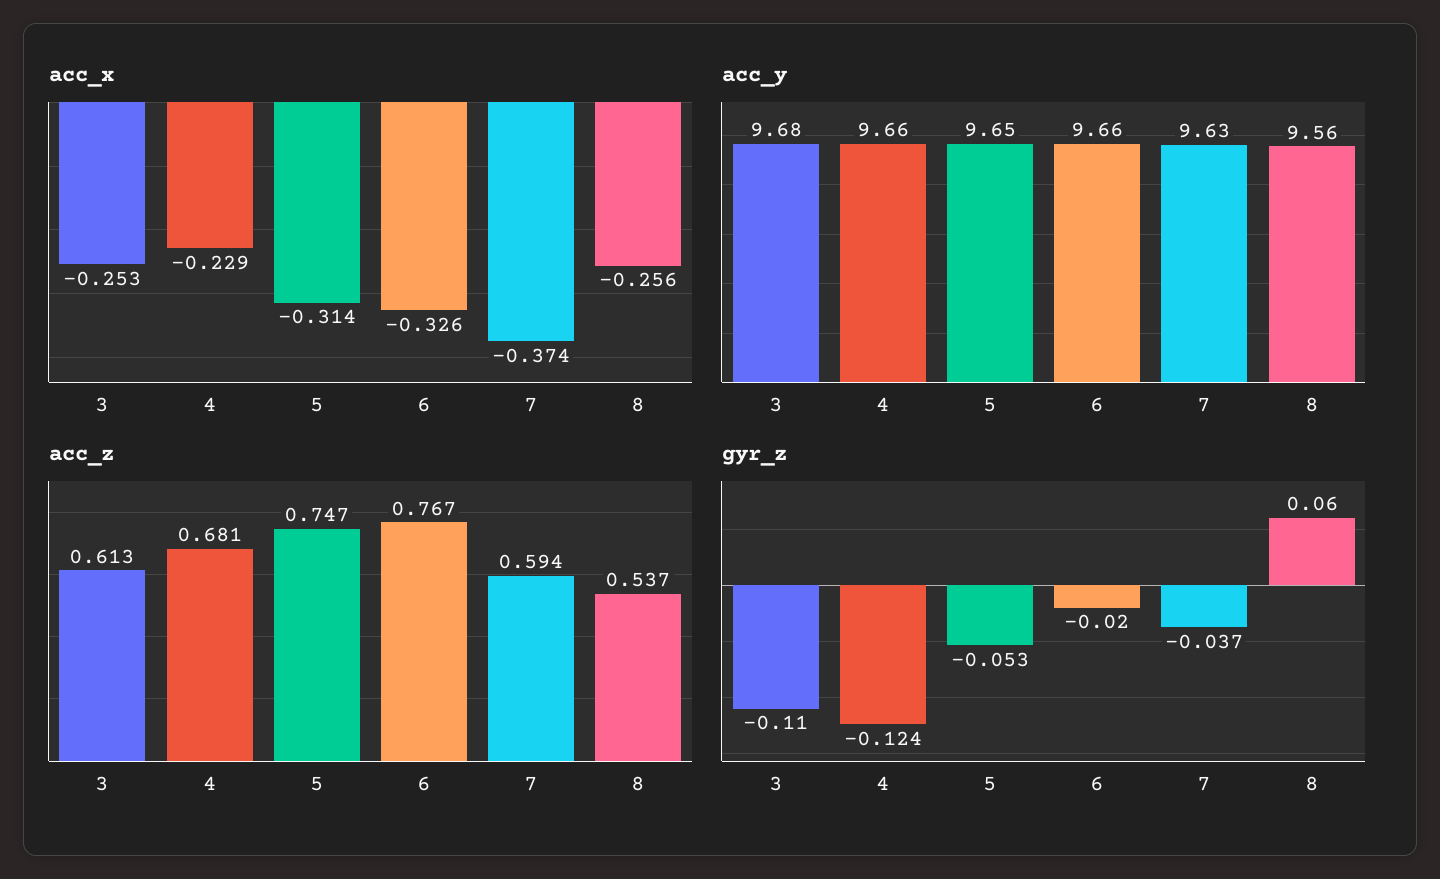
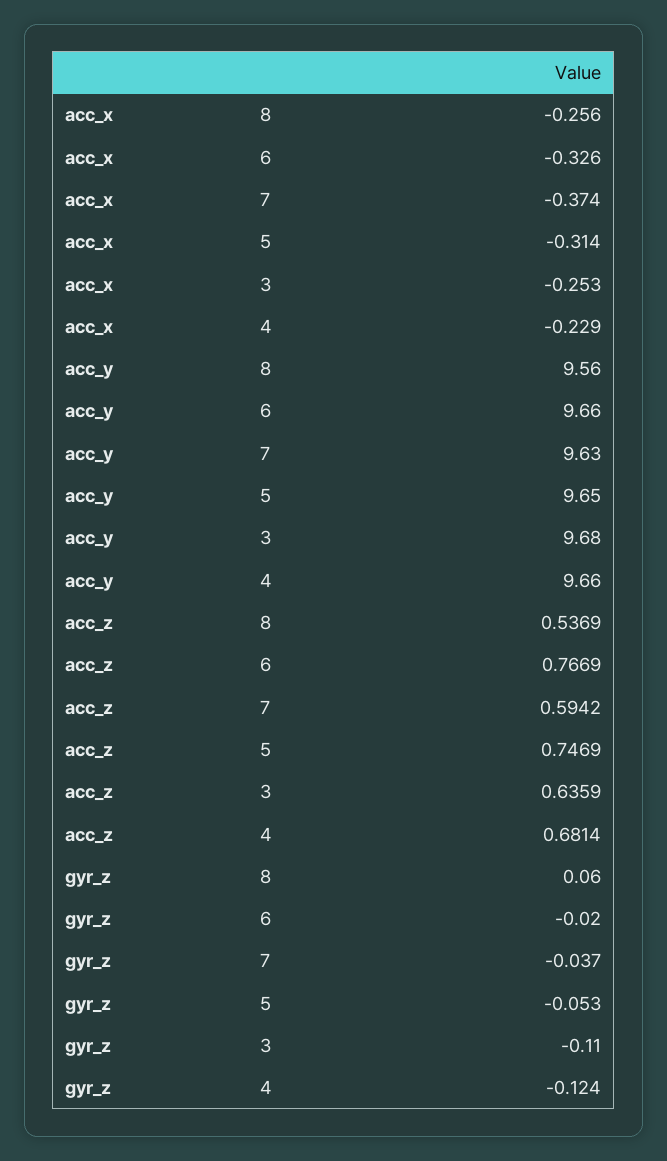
acc_z, 3: 0.613 -> 0.6359

